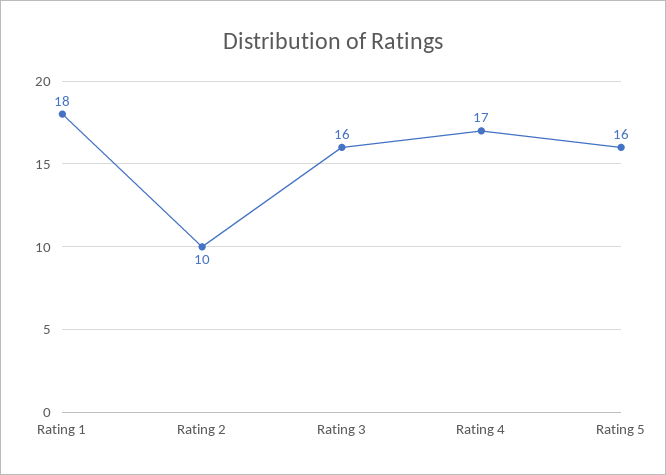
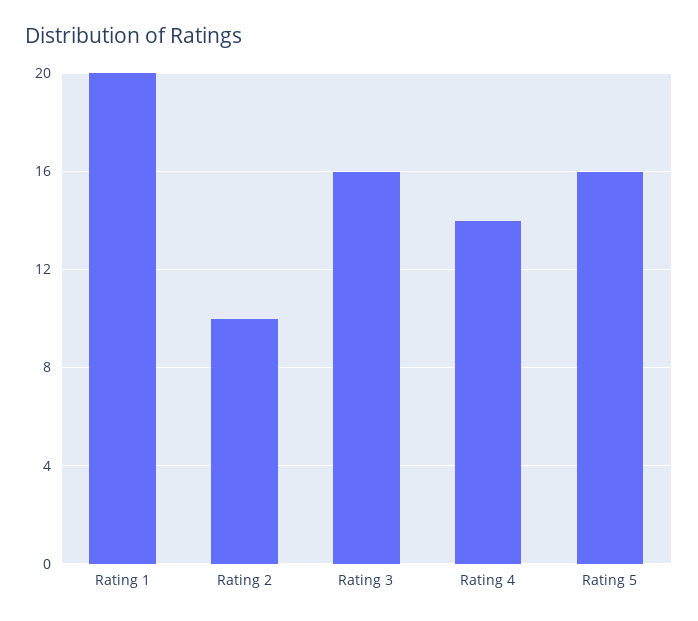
Rating 1: 18 -> 20
Rating 4: 17 -> 14

